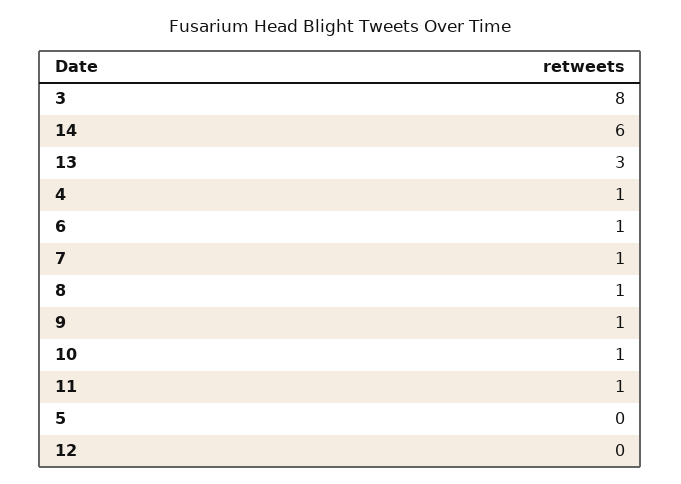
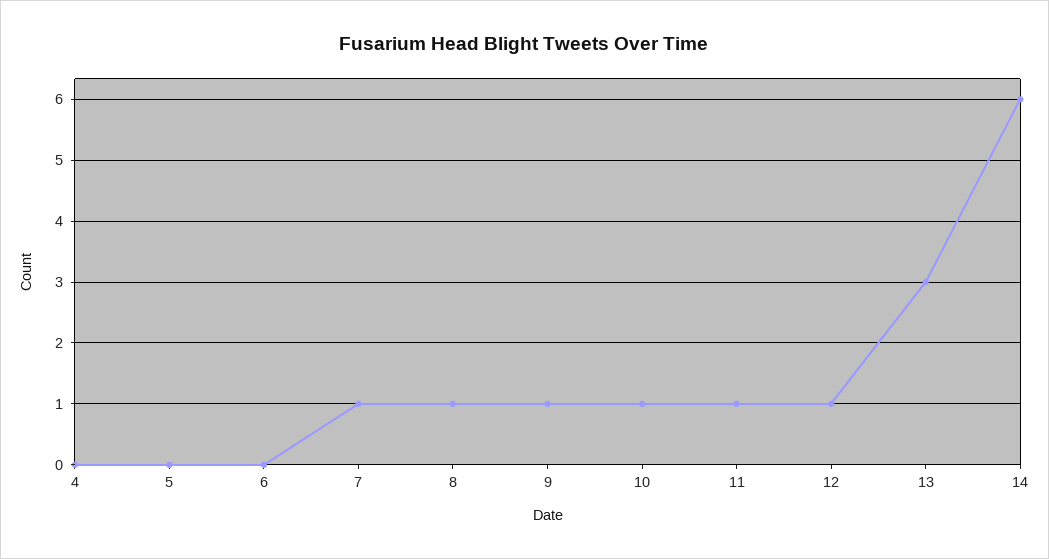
3: 8 -> none
4: 1 -> 0
6: 1 -> 0
12: 0 -> 1

